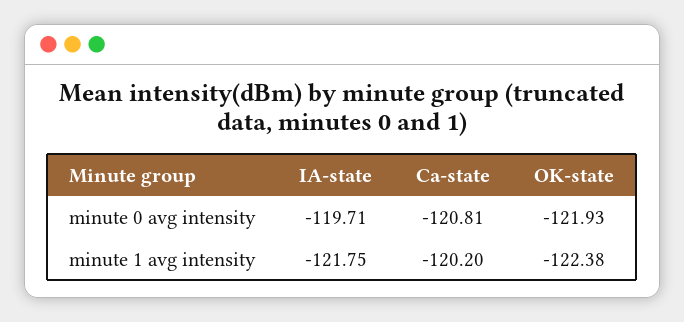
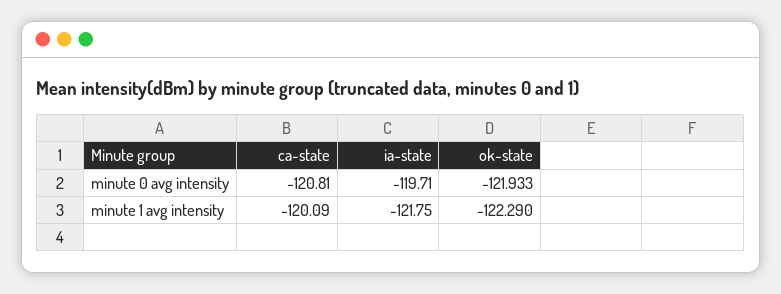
Ca-state, minute 1 avg intensity: -120.2 -> -120.09
OK-state, minute 1 avg intensity: -122.38 -> -122.29

